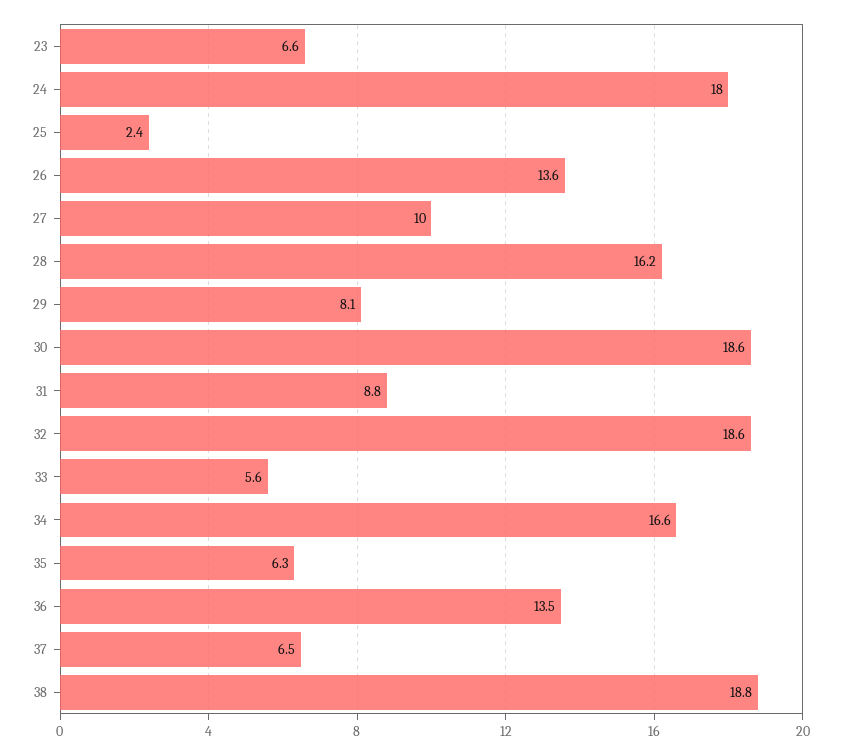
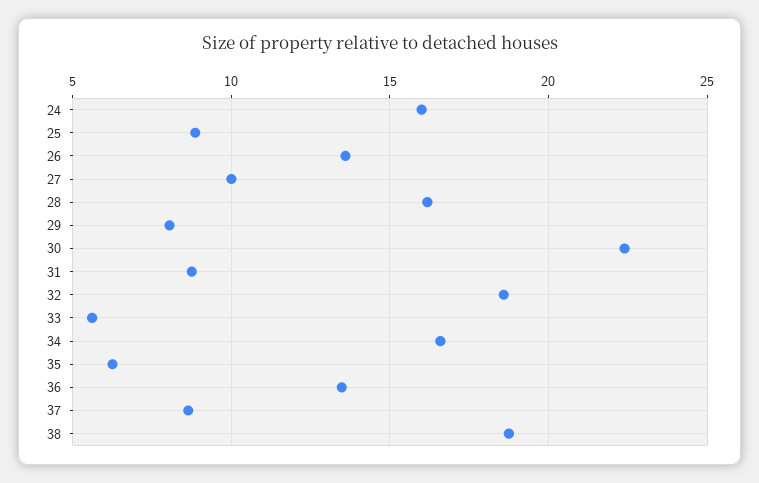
23: 6.6 -> none
24: 18 -> 16
25: 2.4 -> 9
30: 18.6 -> 22.5
37: 6.5 -> 8.5

